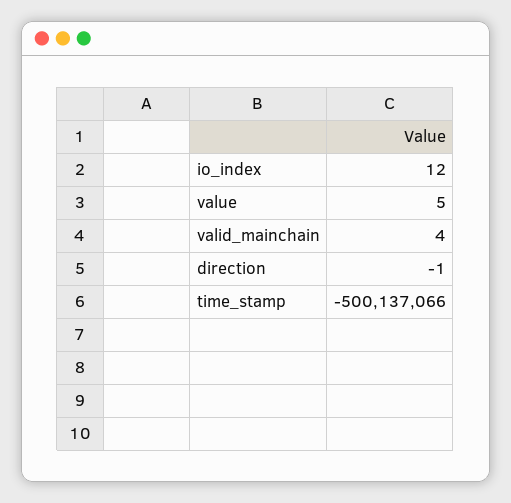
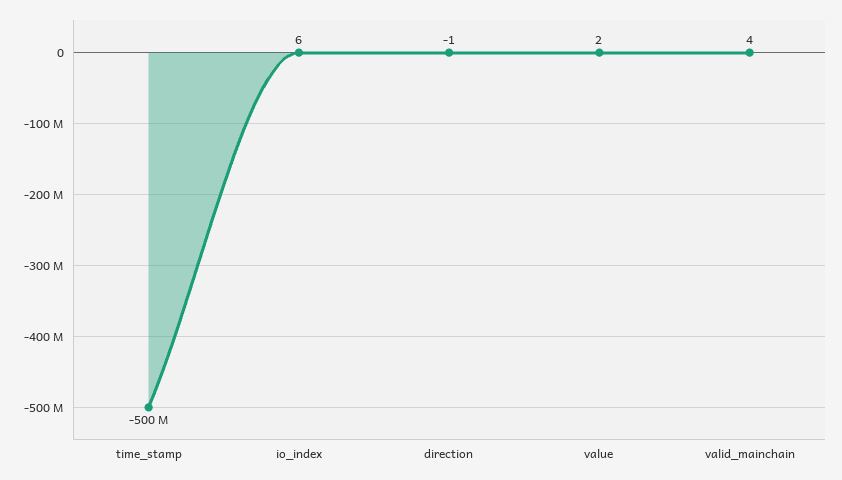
io_index: 12 -> 6
value: 5 -> 2

